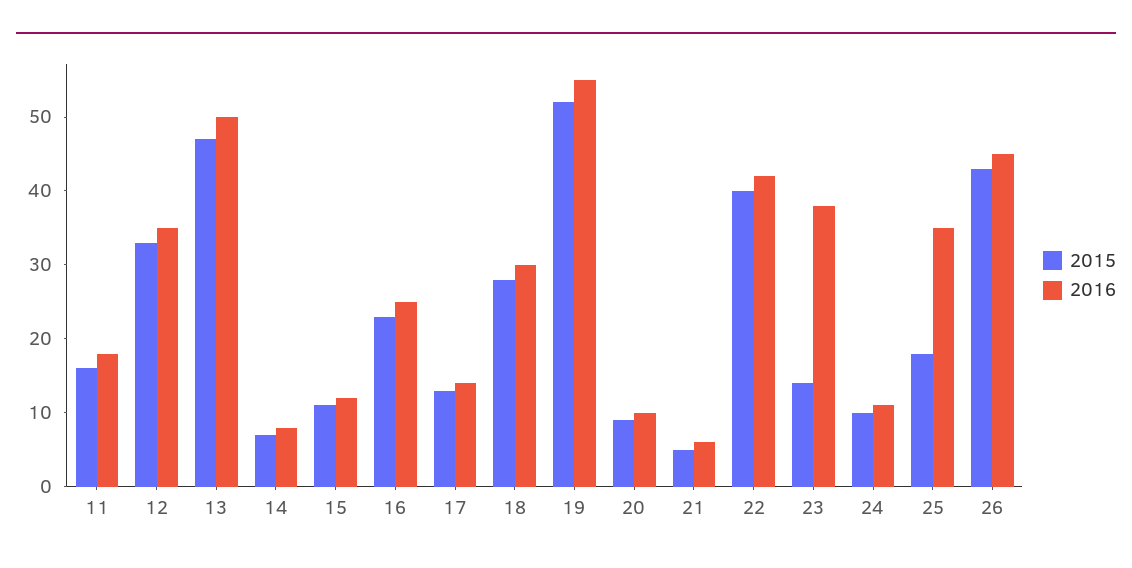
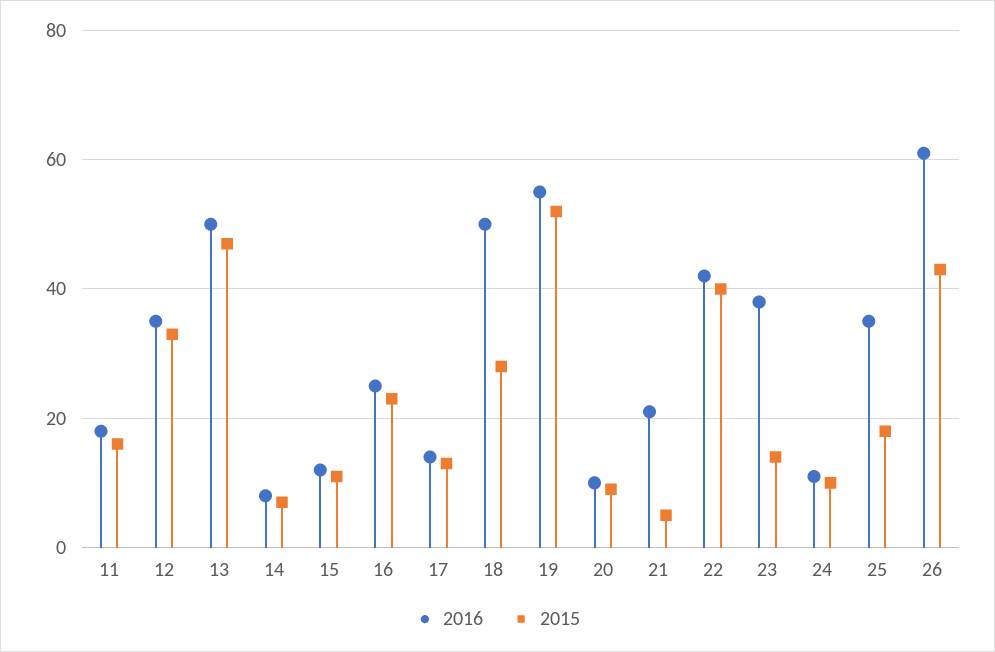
2016, 18: 30 -> 50
2016, 21: 5 -> 20
2016, 26: 45 -> 60

